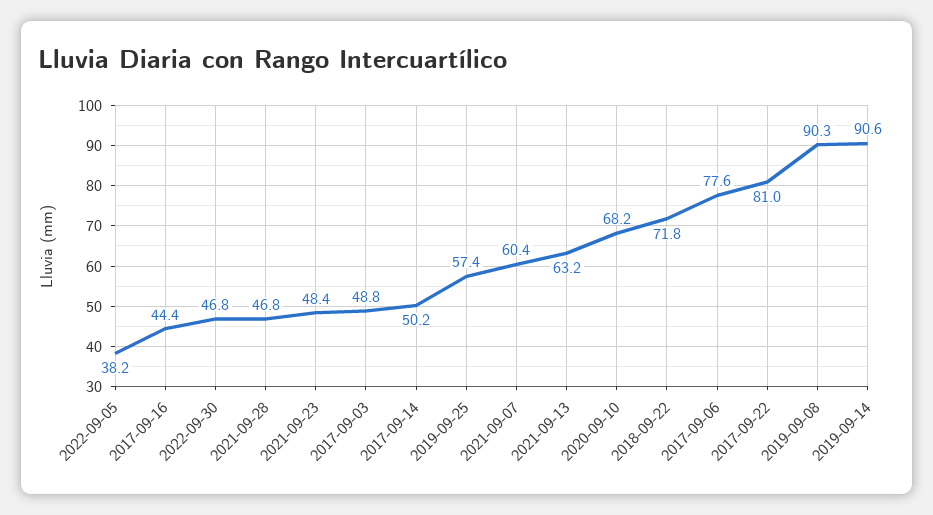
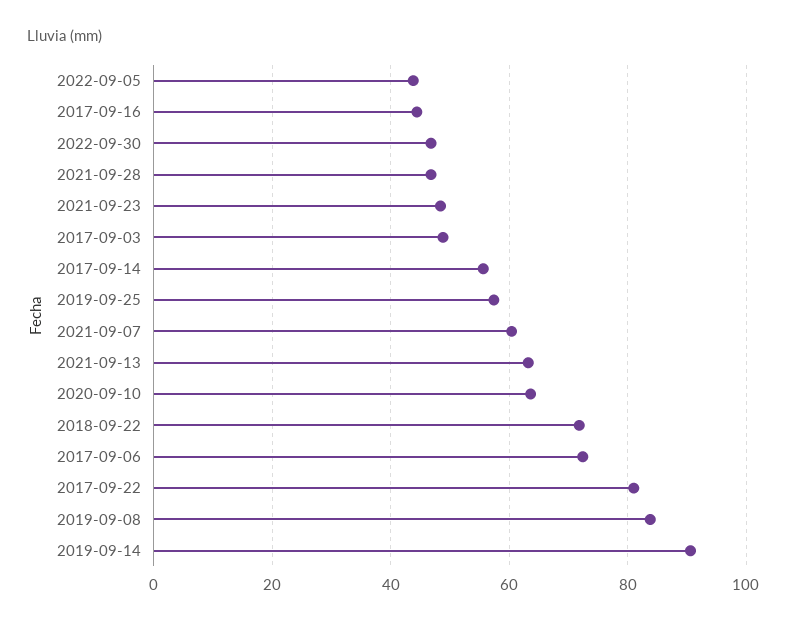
2022-09-05: 38.2 -> 44
2017-09-14: 50.2 -> 56
2020-09-10: 68.2 -> 64
2017-09-06: 77.6 -> 72
2019-09-08: 90.3 -> 84

